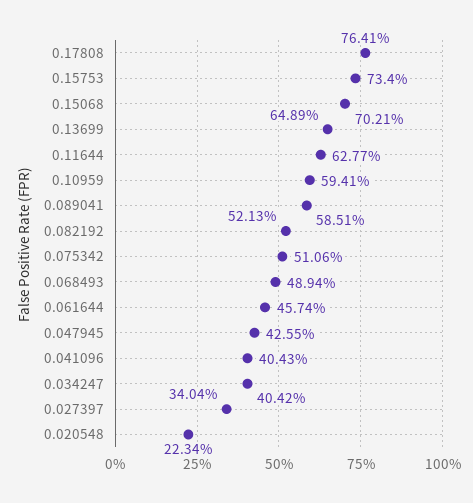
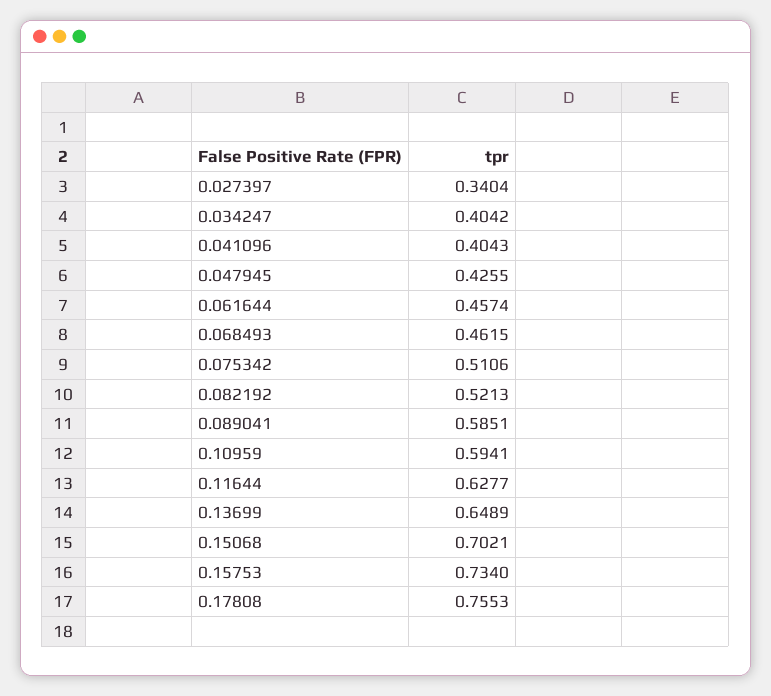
0.17808: 0.7641 -> 0.7553
0.068493: 0.4894 -> 0.4615
0.020548: 0.2234 -> none

